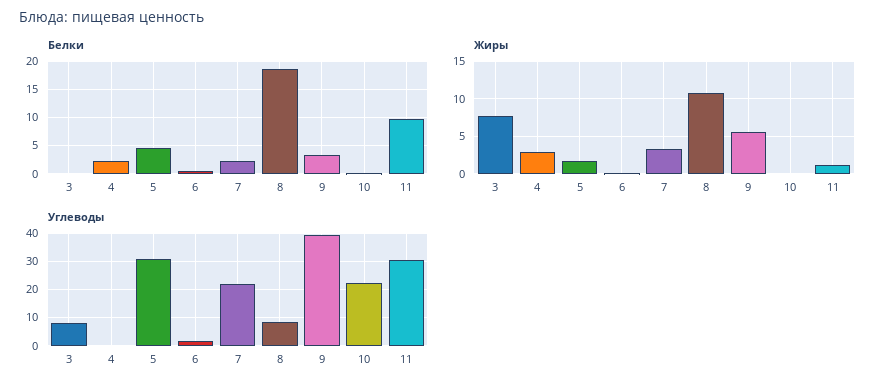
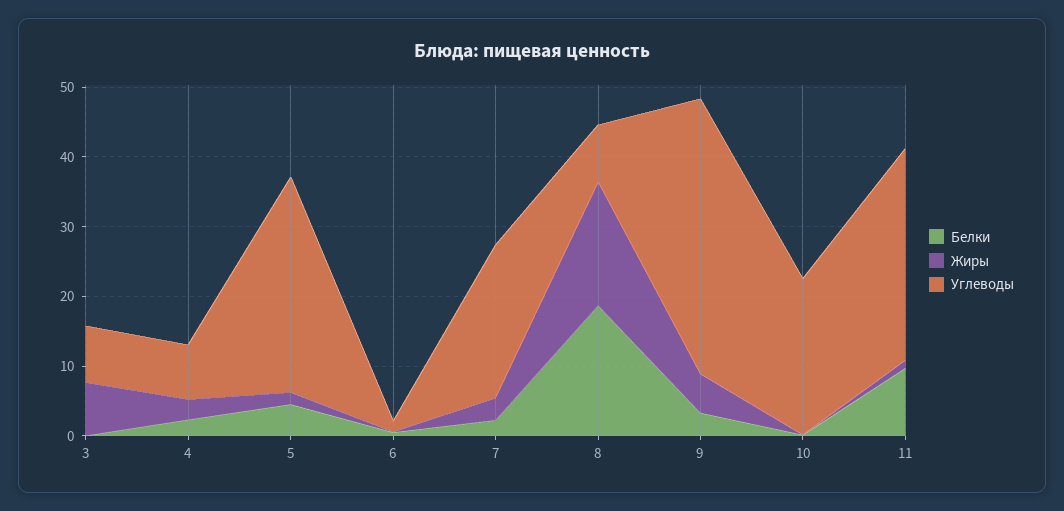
Жиры, 8: 11 -> 18
Углеводы, 4: 0 -> 8

